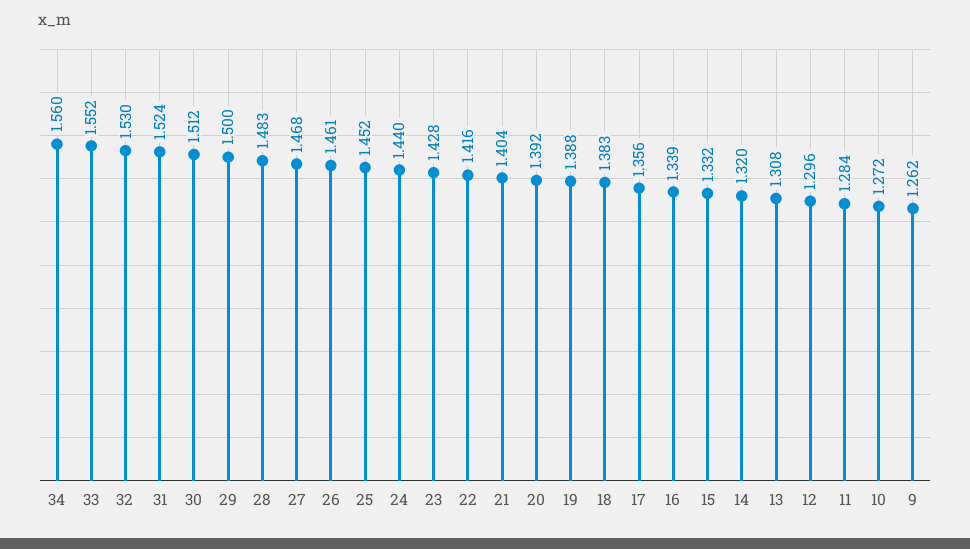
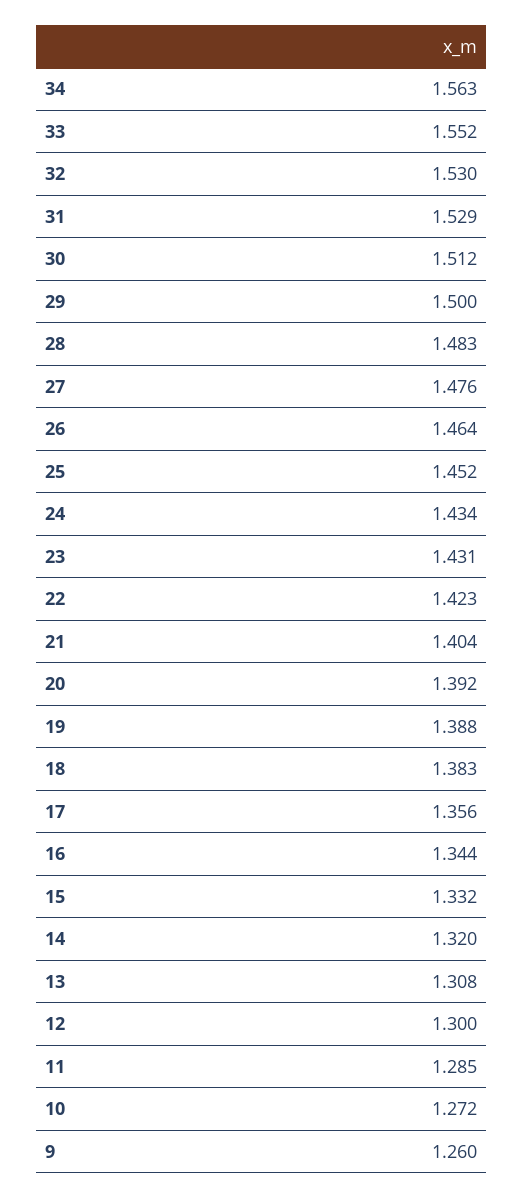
34: 1.56 -> 1.563
31: 1.524 -> 1.529
27: 1.468 -> 1.476
26: 1.461 -> 1.464
24: 1.44 -> 1.434
23: 1.428 -> 1.431
22: 1.416 -> 1.423
16: 1.339 -> 1.344
12: 1.296 -> 1.3
11: 1.284 -> 1.285
9: 1.262 -> 1.26

